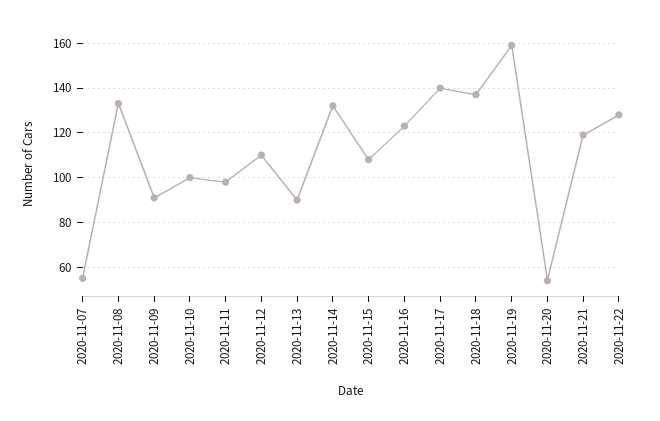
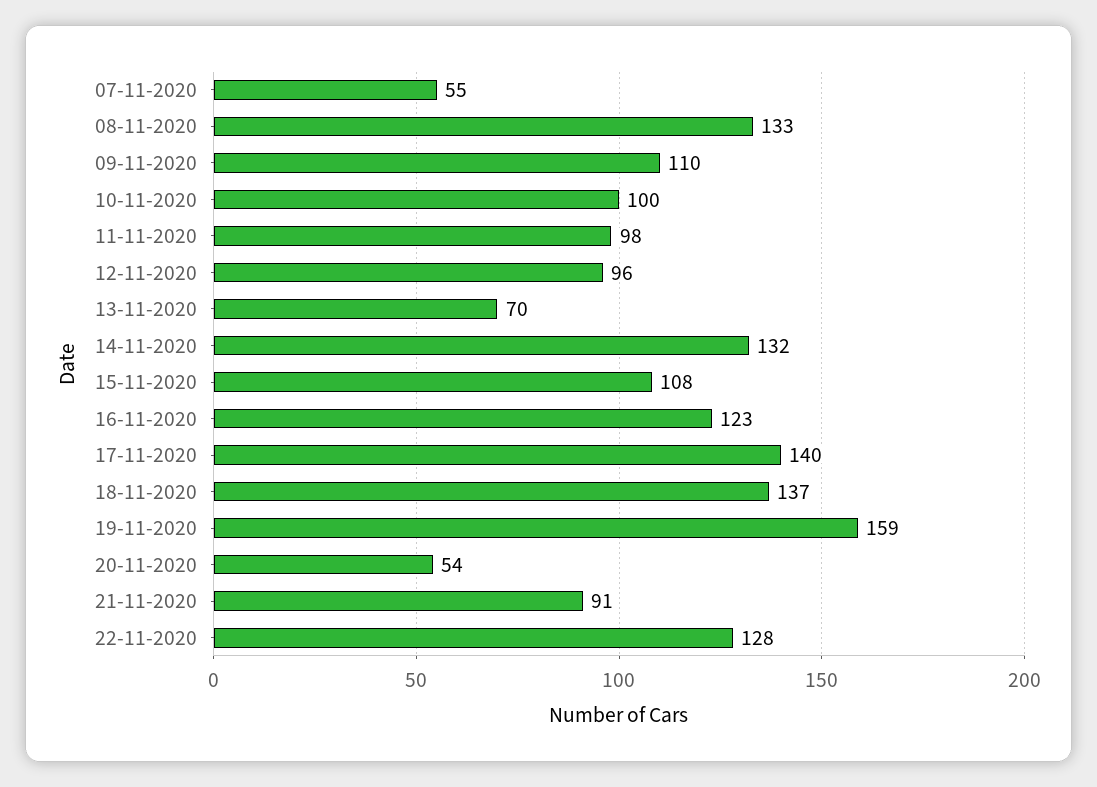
2020-11-09: 90 -> 110
2020-11-12: 110 -> 96
2020-11-13: 90 -> 70
2020-11-21: 120 -> 91

